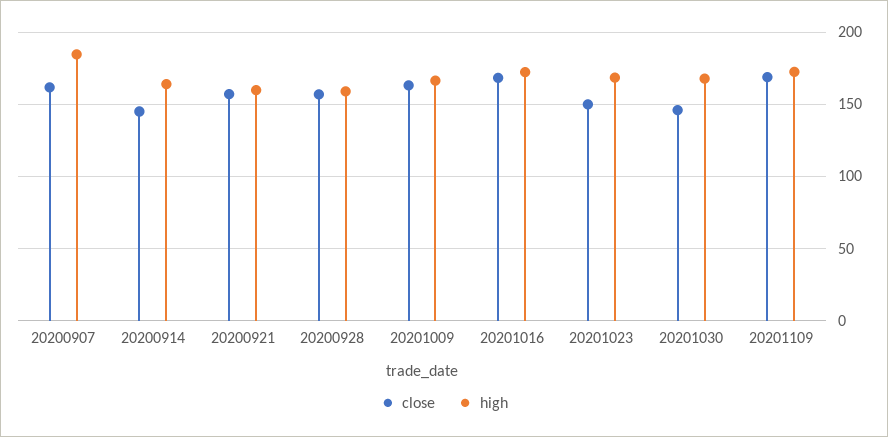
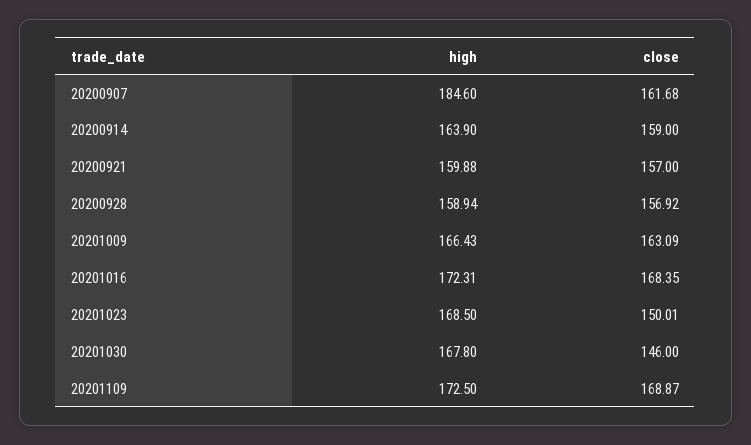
close, 20200914: 145 -> 159

